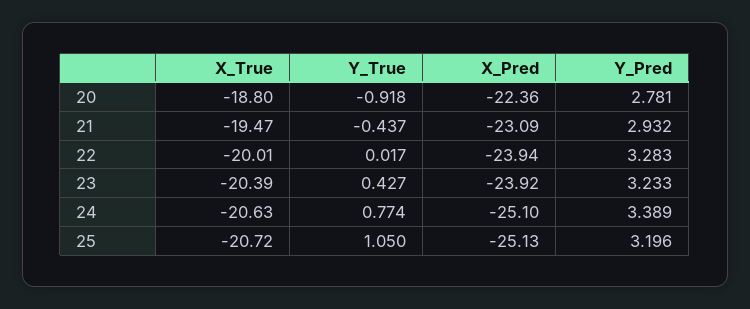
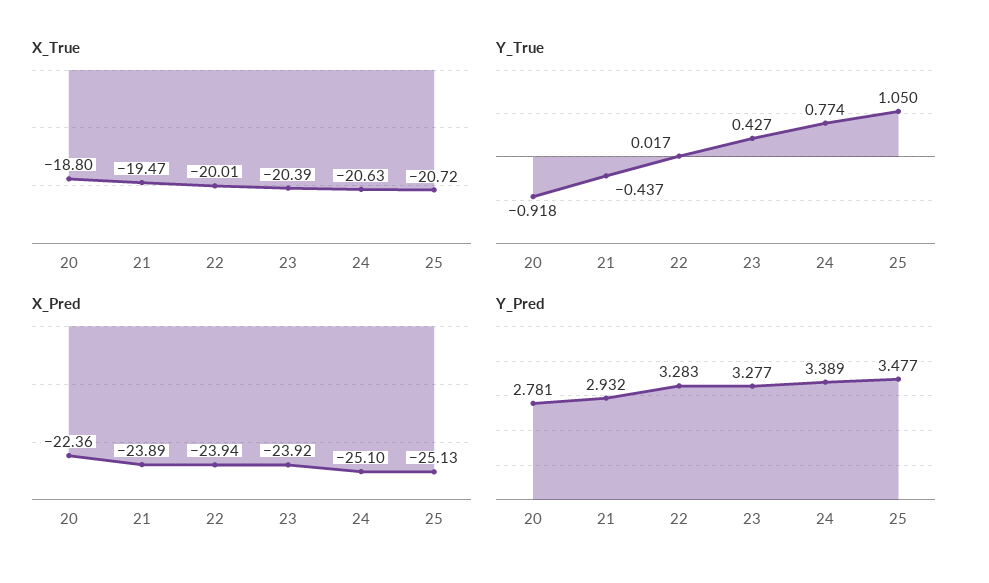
X_Pred, 21: -23.09 -> -23.89
Y_Pred, 23: 3.233 -> 3.277
Y_Pred, 25: 3.196 -> 3.477

